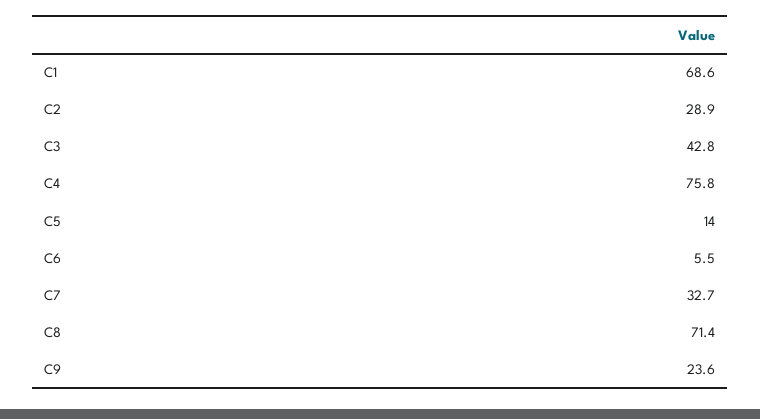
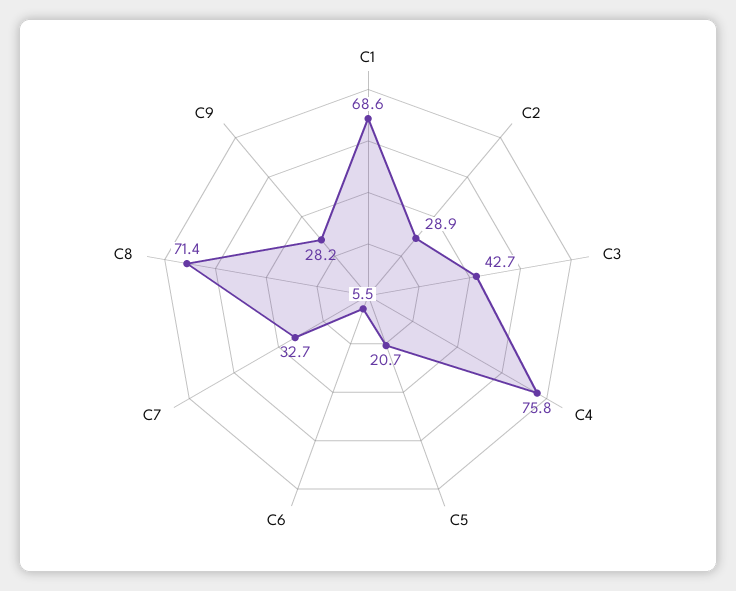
C3: 42.8 -> 42.7
C5: 14 -> 20.7
C9: 23.6 -> 28.2

